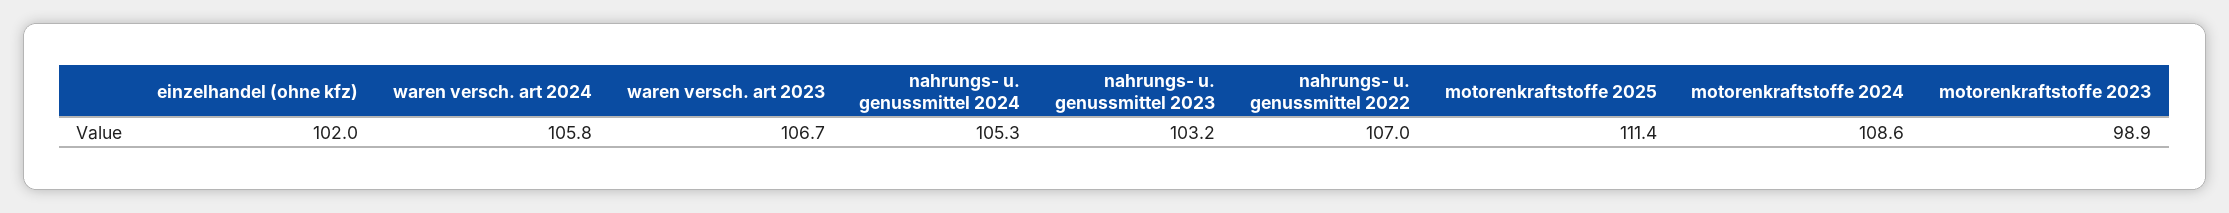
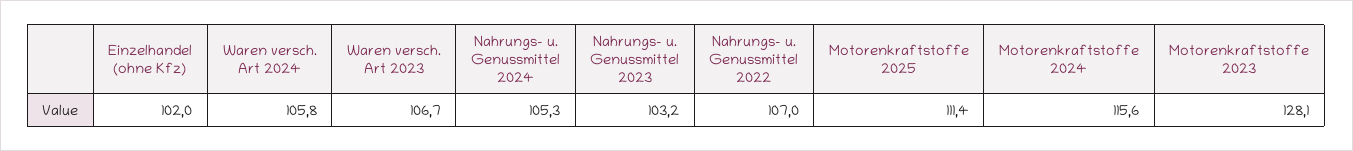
motorenkraftstoffe 2024: 108.6 -> 115.6
motorenkraftstoffe 2023: 98.9 -> 128.1

